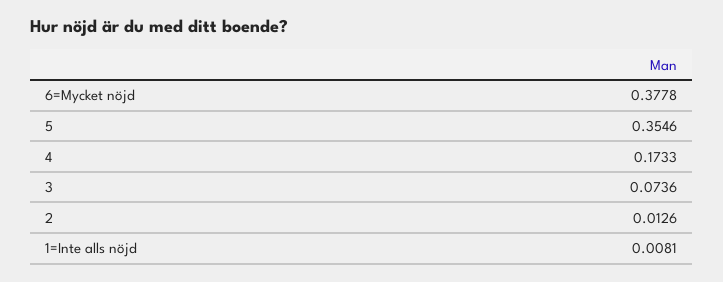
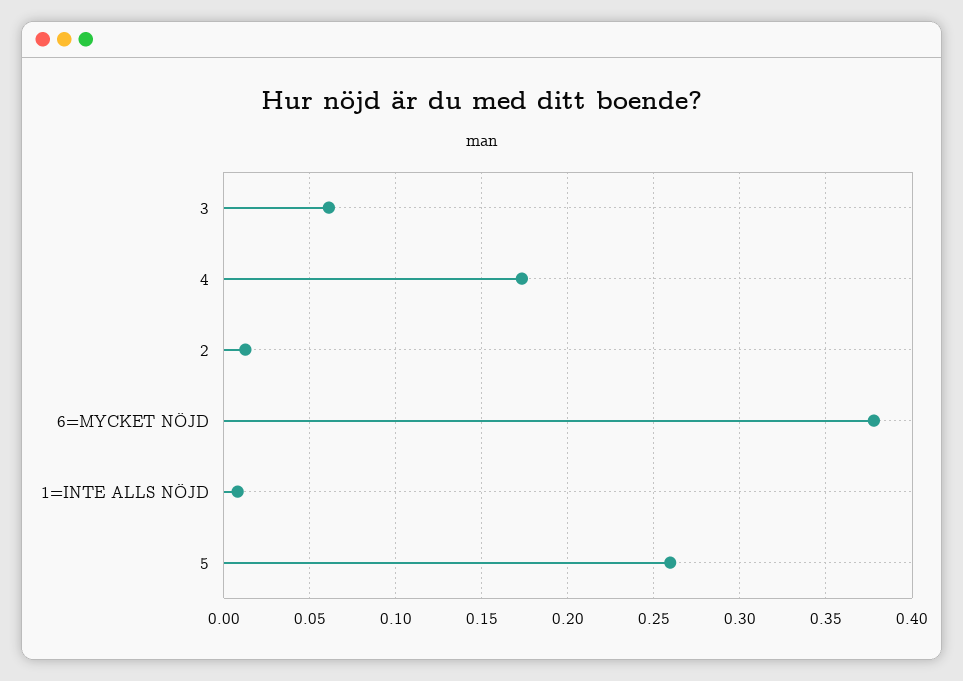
5: 0.3546 -> 0.26
3: 0.0736 -> 0.06

